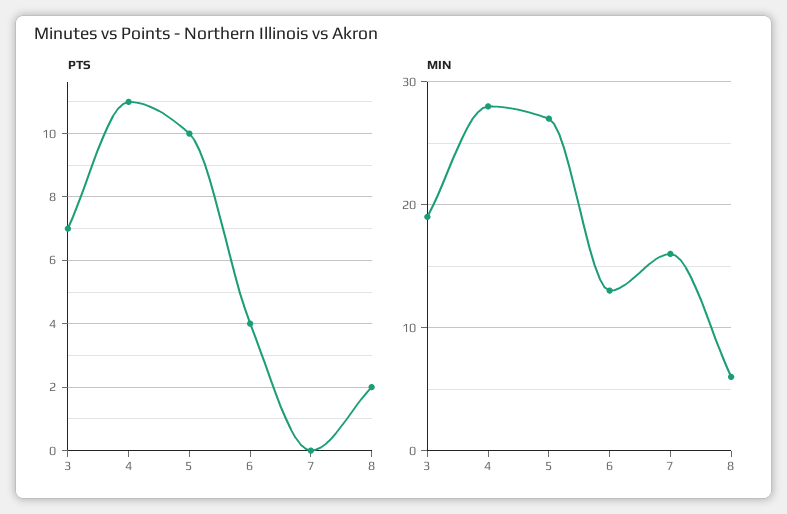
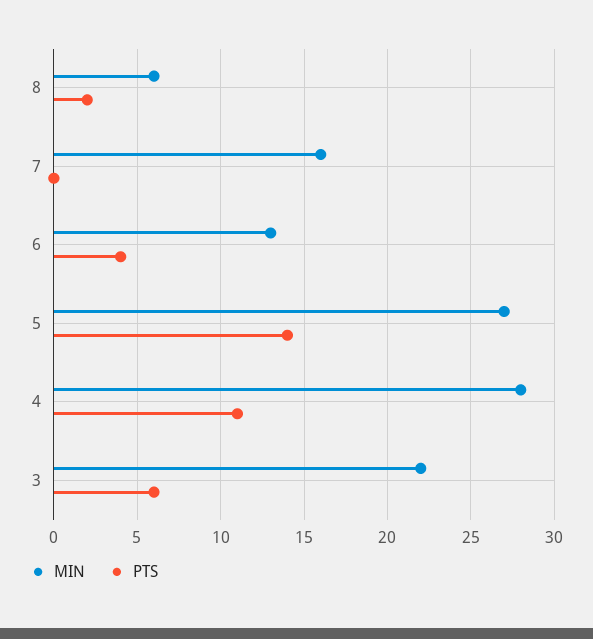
PTS, 3: 7 -> 6
PTS, 5: 10 -> 14
MIN, 3: 19 -> 22

